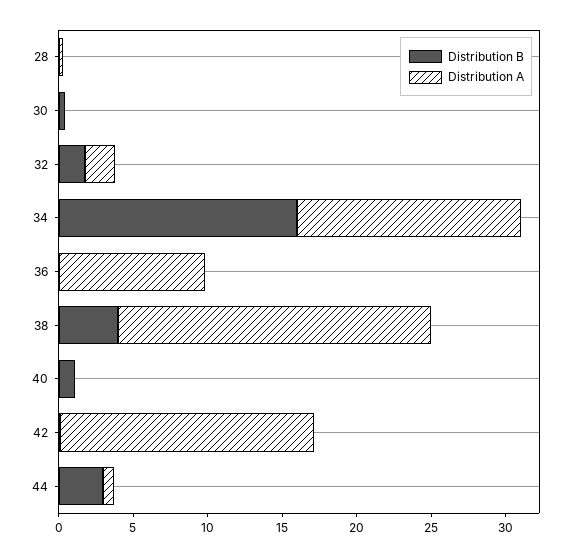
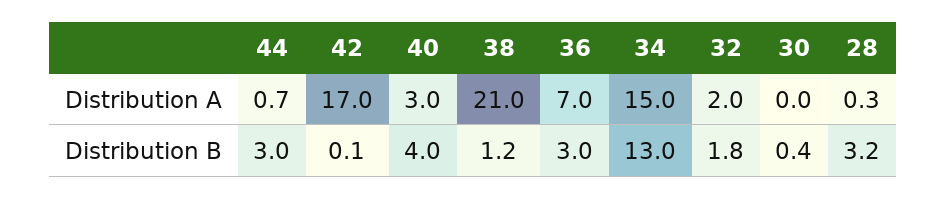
Distribution B, 28: 0 -> 3.2
Distribution B, 34: 16 -> 13
Distribution B, 36: 0 -> 3
Distribution A, 36: 10 -> 7
Distribution B, 38: 4 -> 1.2
Distribution B, 40: 1 -> 4
Distribution A, 40: 0 -> 3

